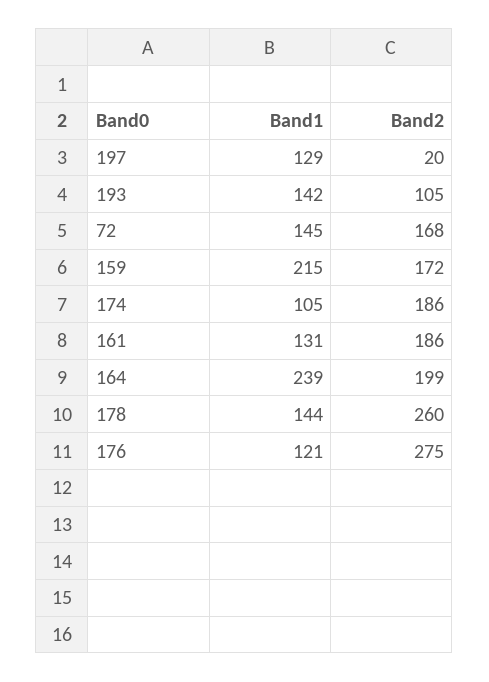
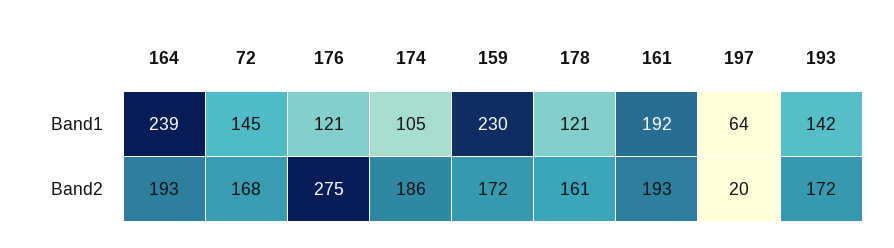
Band1, 197: 129 -> 64
Band2, 193: 105 -> 172
Band1, 159: 215 -> 230
Band1, 161: 131 -> 192
Band2, 161: 186 -> 193
Band2, 164: 199 -> 193
Band1, 178: 144 -> 121
Band2, 178: 260 -> 161

